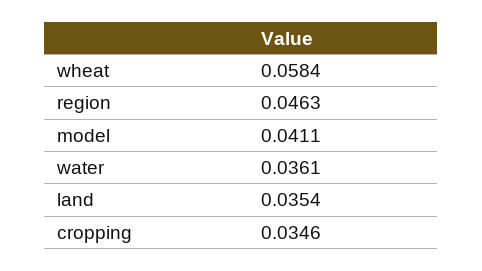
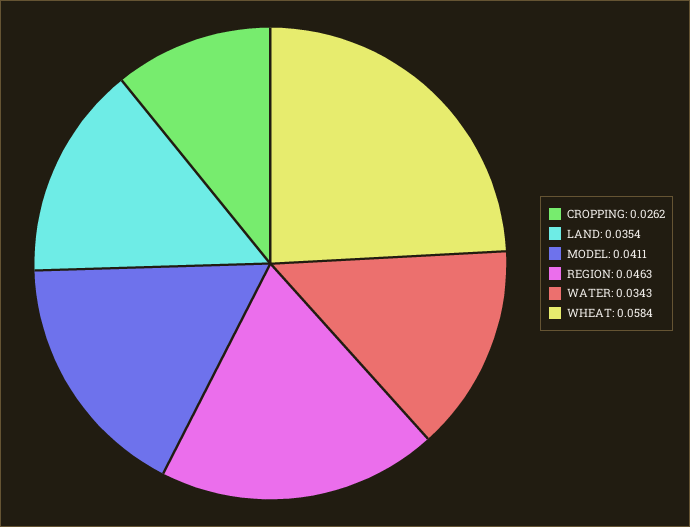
water: 0.0361 -> 0.0343
cropping: 0.0346 -> 0.0262

